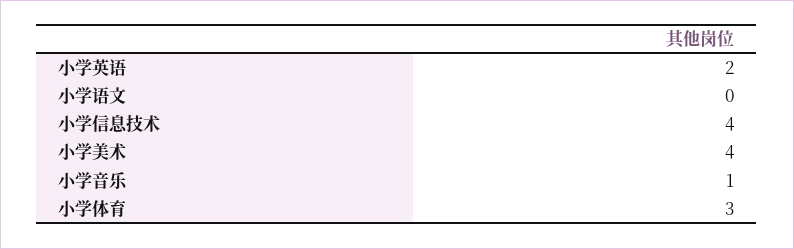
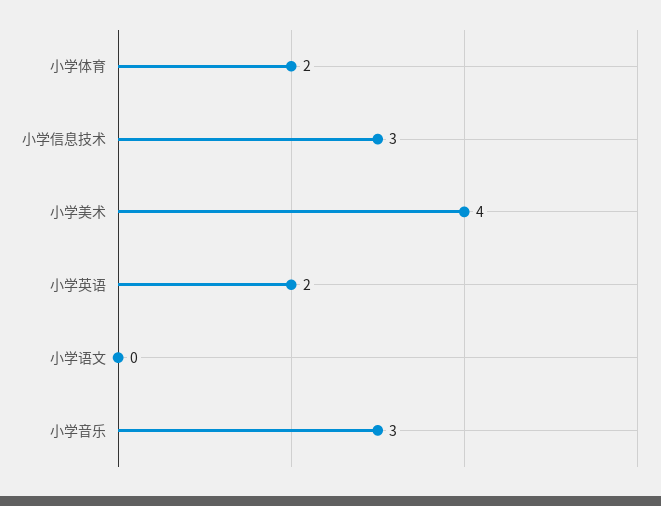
小学信息技术: 4 -> 3
小学音乐: 1 -> 3
小学体育: 3 -> 2

